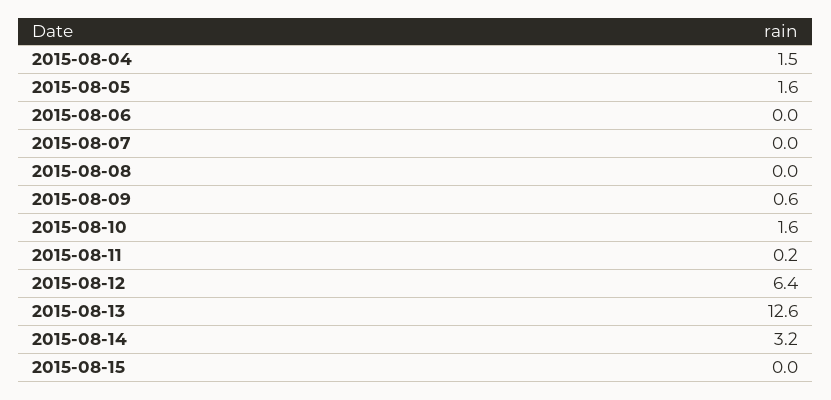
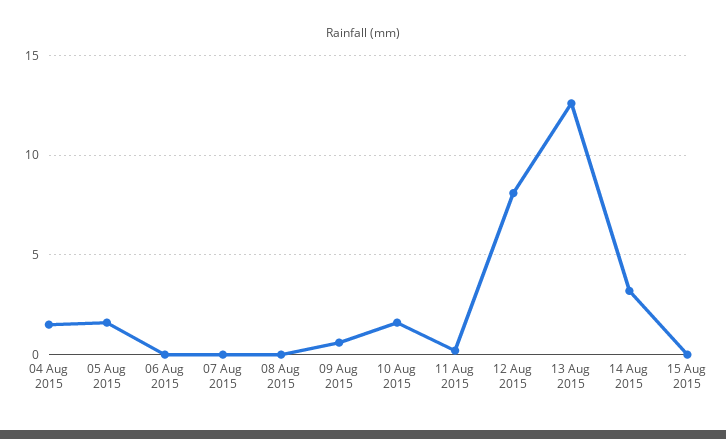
2015-08-12: 6.4 -> 8

